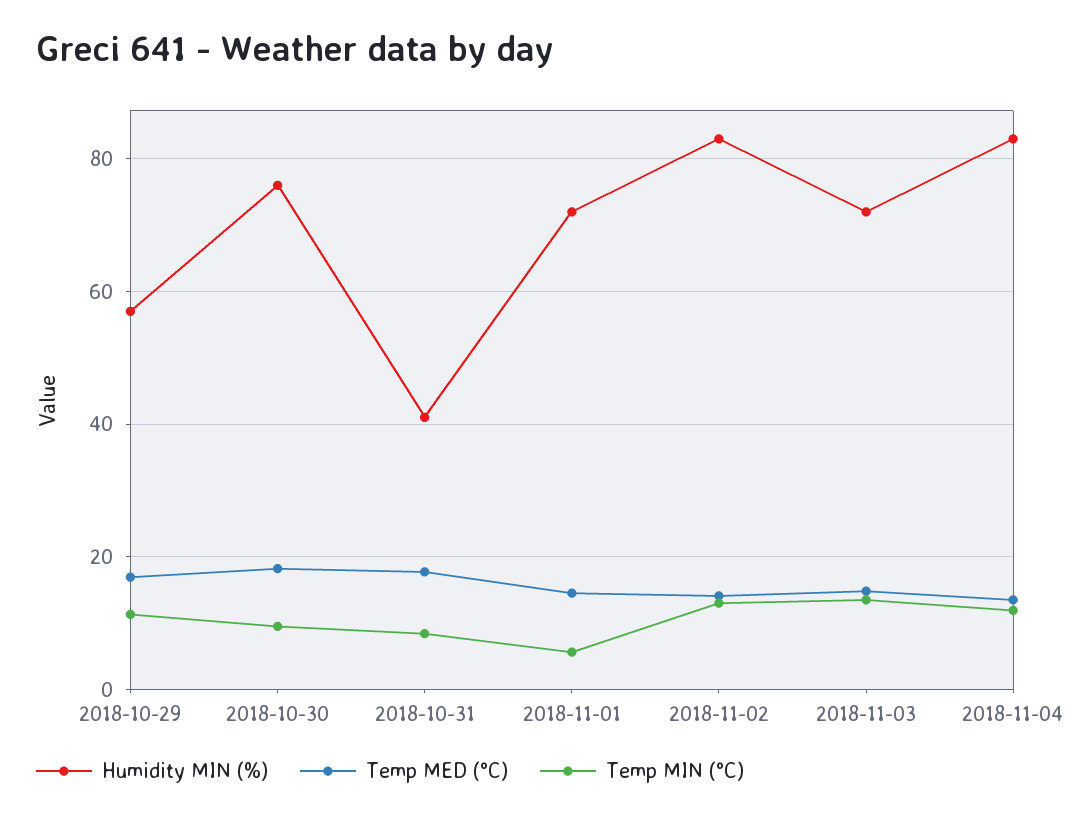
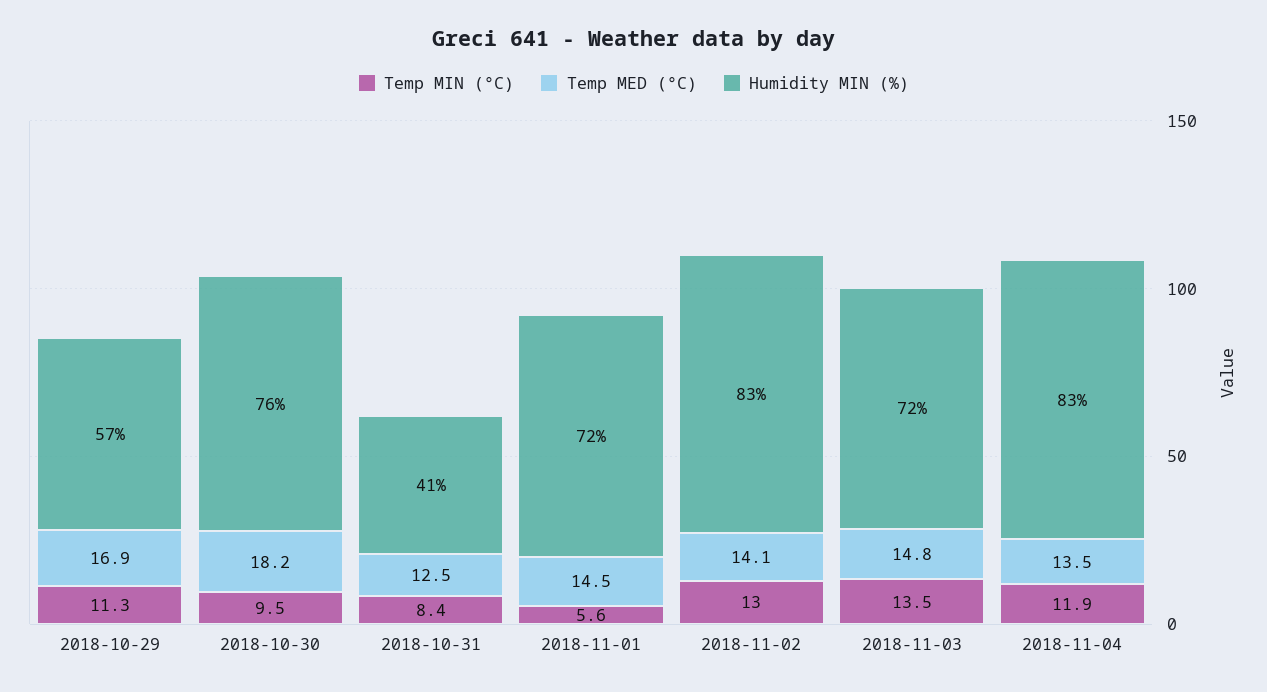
Temp MED (°C), 2018-10-31: 18 -> 12.5

